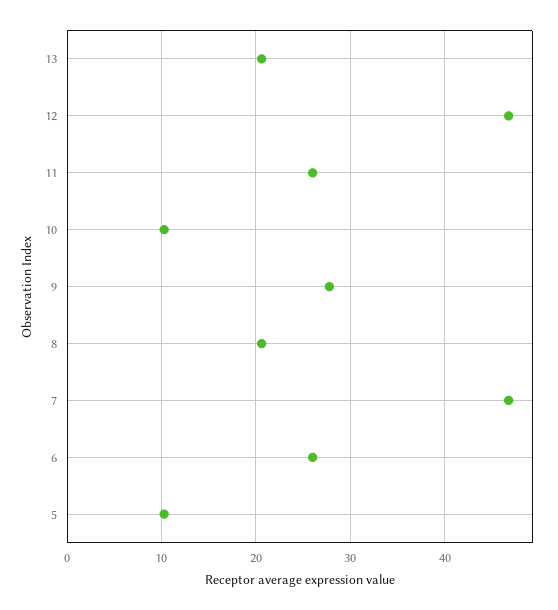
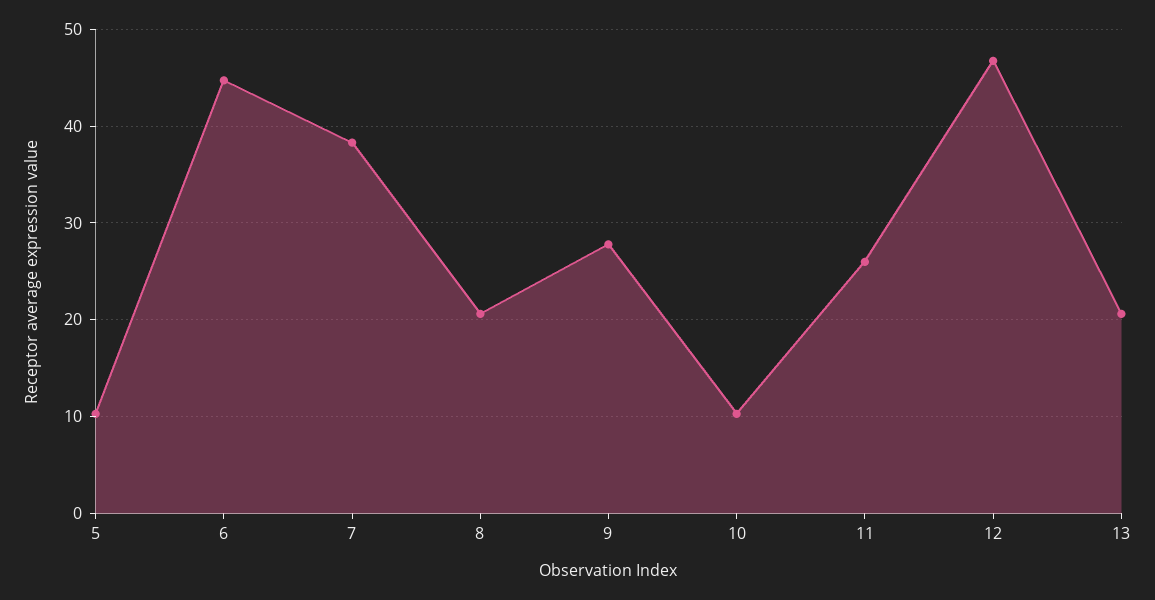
7: 47 -> 38
6: 26 -> 45

